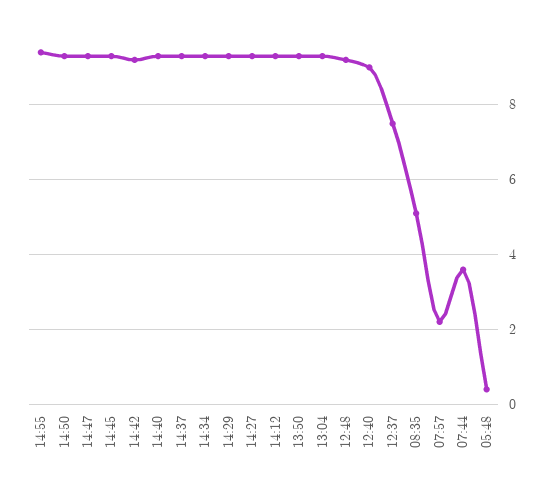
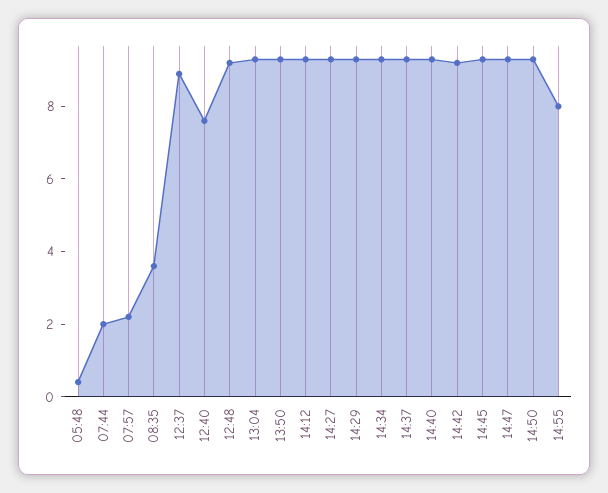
14:55: 9.5 -> 8
12:40: 9 -> 7.5
12:37: 7.5 -> 9
08:35: 5 -> 3.5
07:44: 3.5 -> 2

